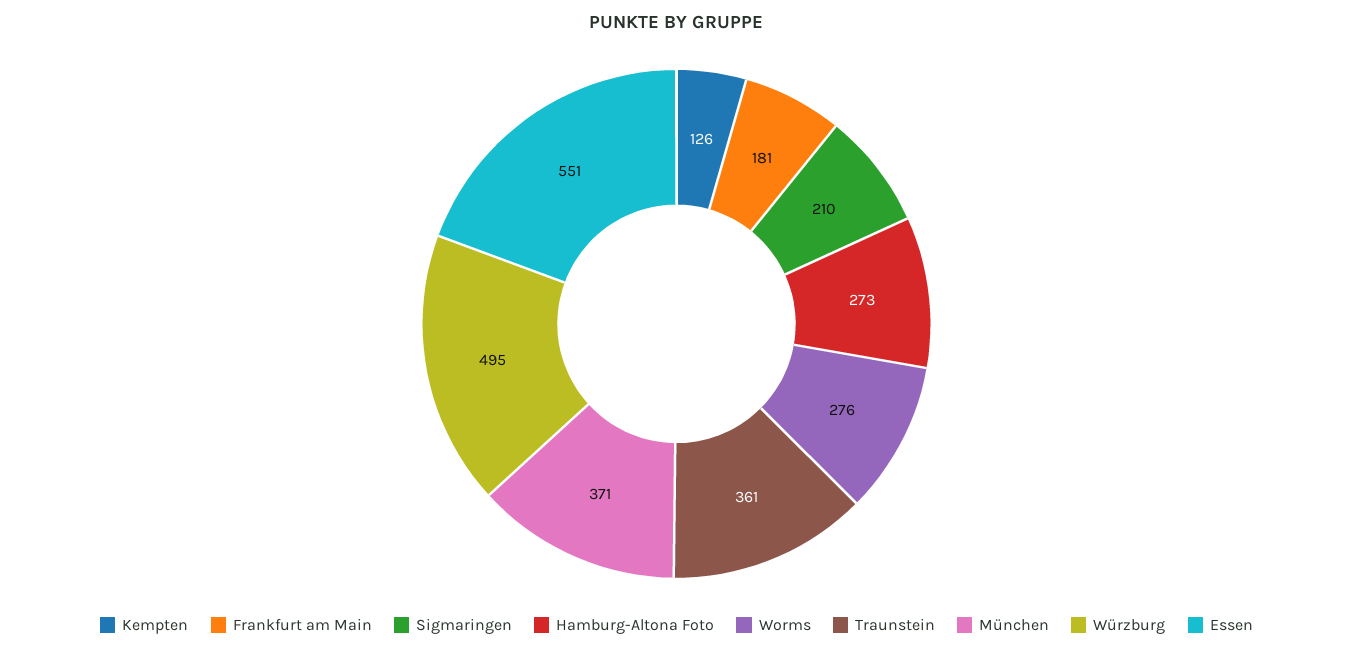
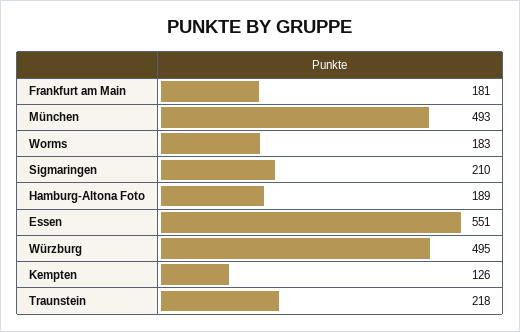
Hamburg-Altona Foto: 273 -> 189
Worms: 276 -> 183
Traunstein: 361 -> 218
München: 371 -> 493

